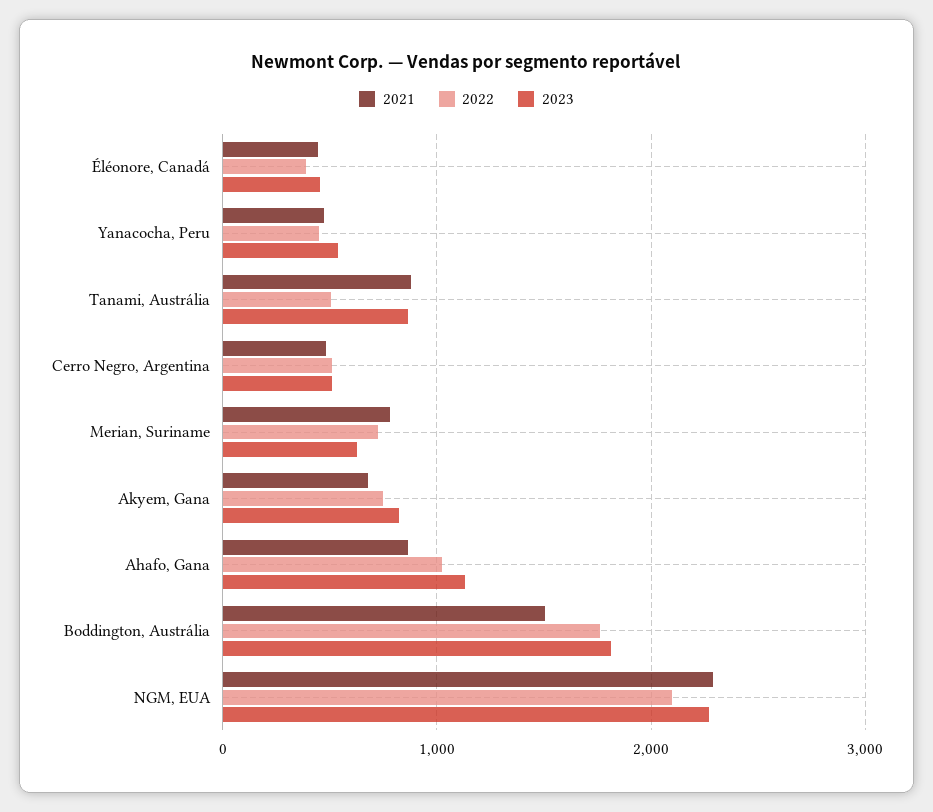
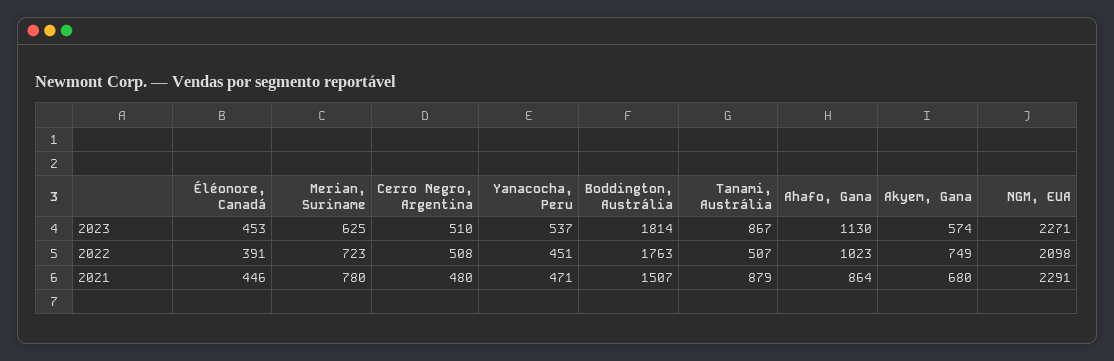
2023, Akyem, Gana: 800 -> 574

